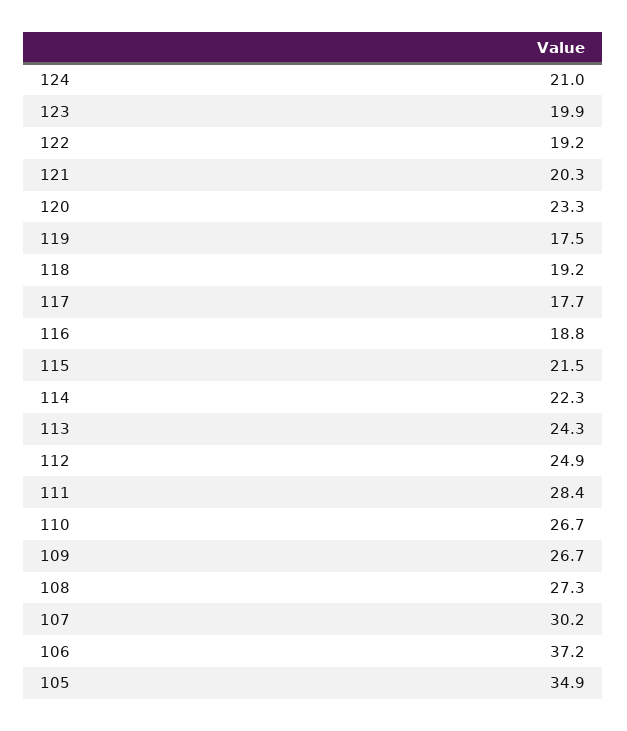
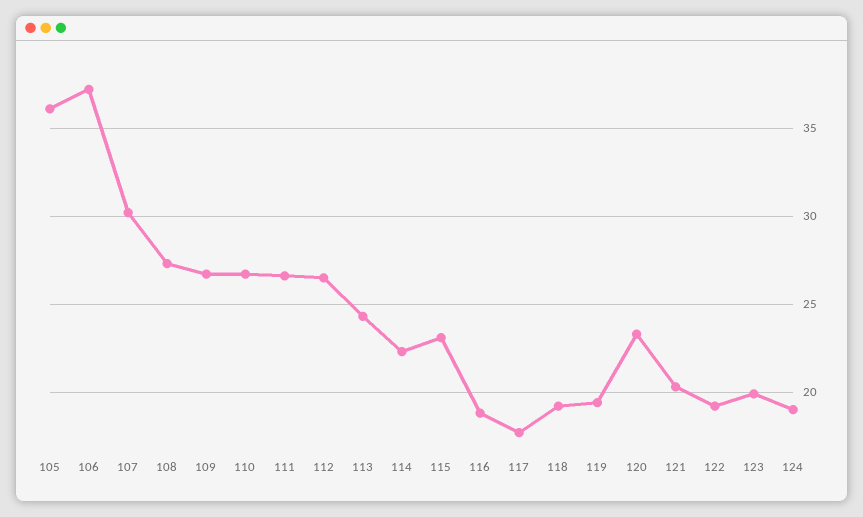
124: 21 -> 19
119: 17.5 -> 19.5
115: 21.5 -> 23
112: 24.9 -> 26.5
111: 28.4 -> 26.5
105: 34.9 -> 36

